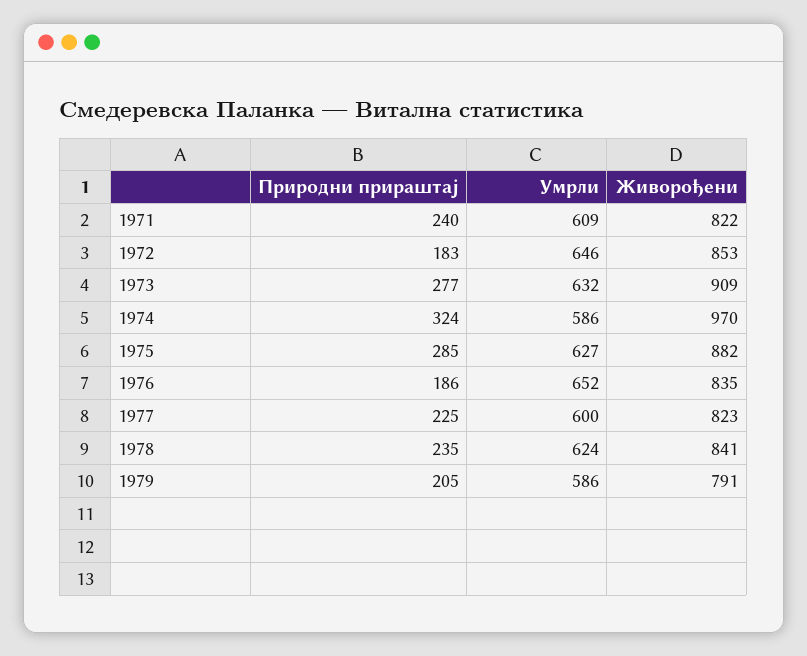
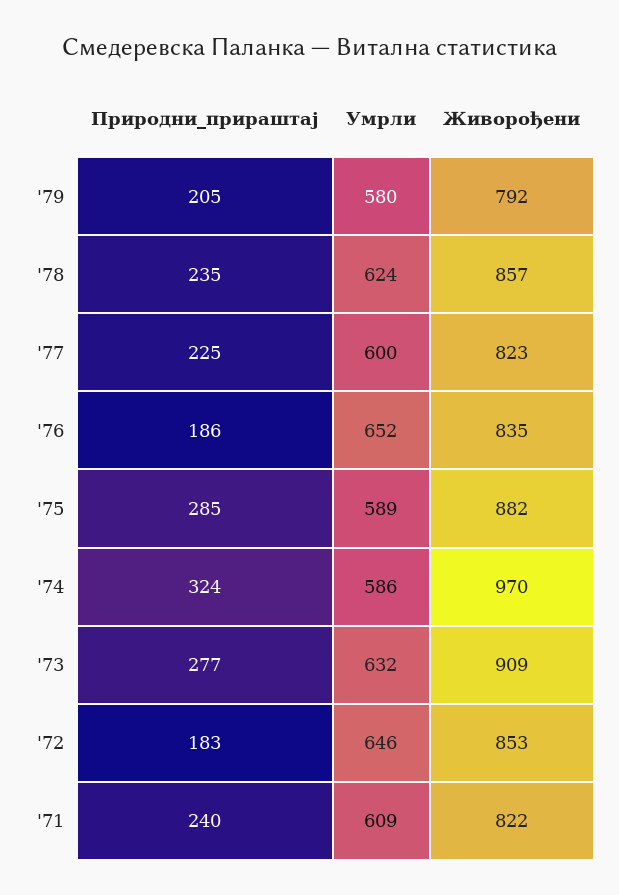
Умрли, 1975: 627 -> 589
Живорођени, 1978: 841 -> 857
Умрли, 1979: 586 -> 580
Живорођени, 1979: 791 -> 792

